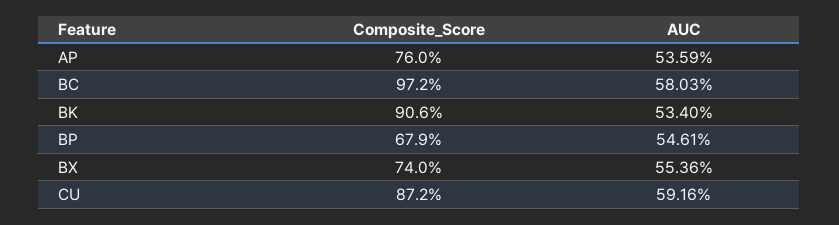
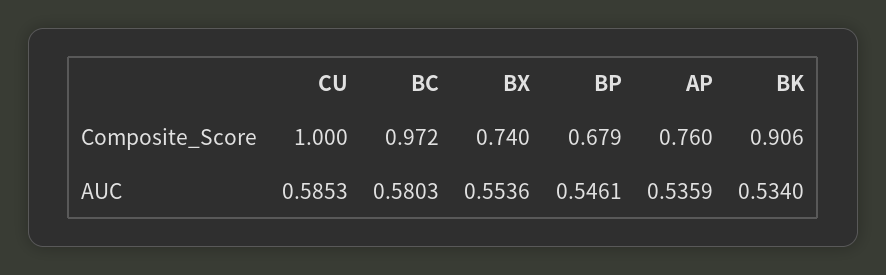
Composite_Score, CU: 0.872 -> 1
AUC, CU: 0.5916 -> 0.5853

